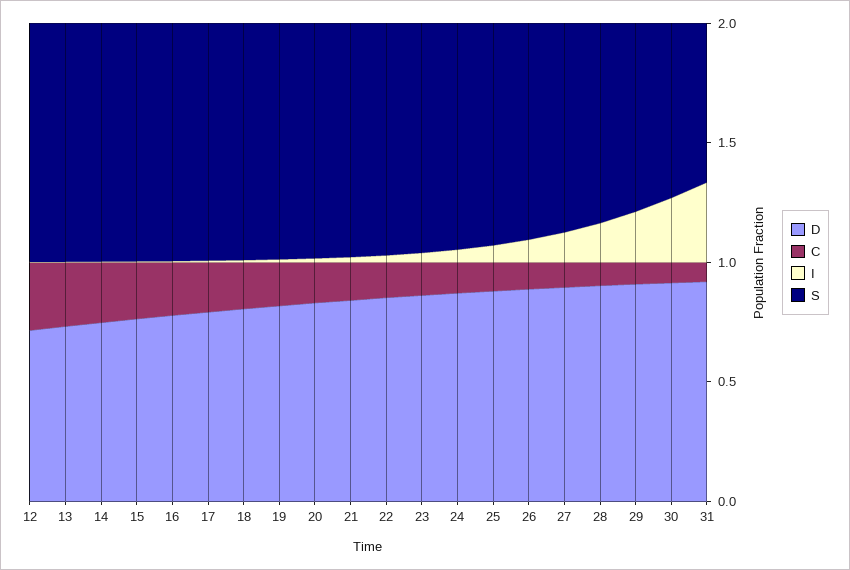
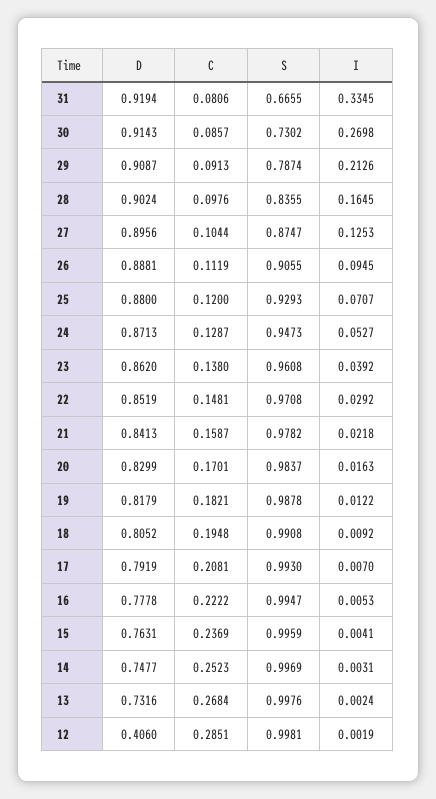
D, 12: 0.7 -> 0.406

